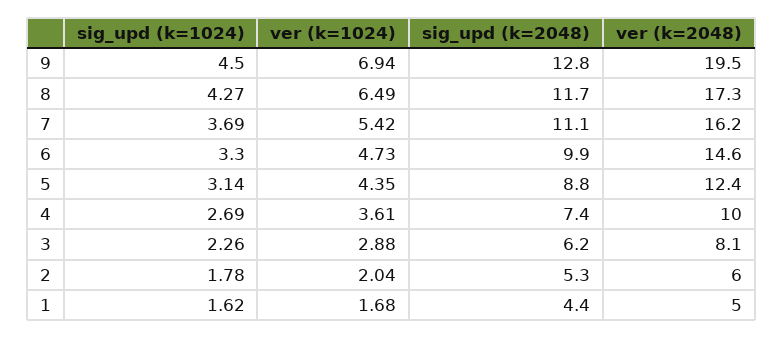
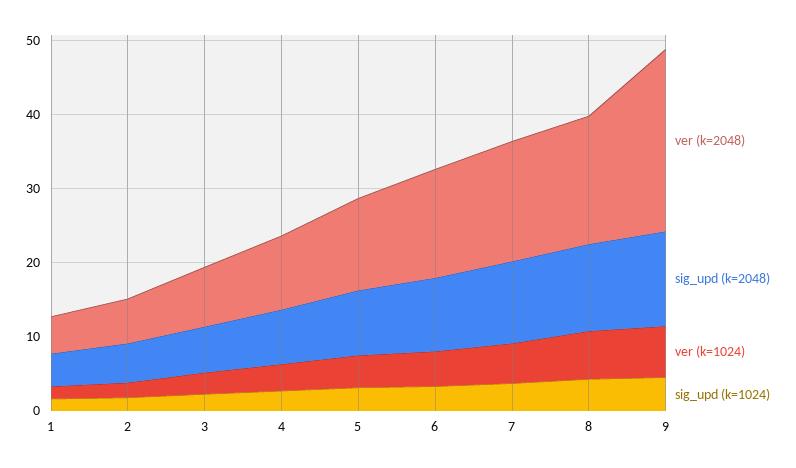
ver (k=2048), 9: 19.5 -> 24

